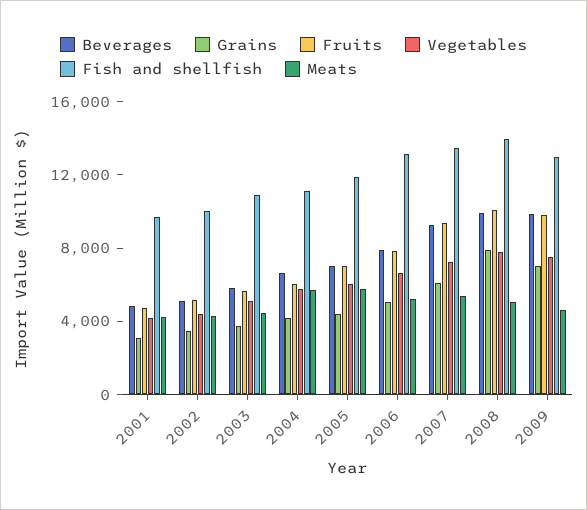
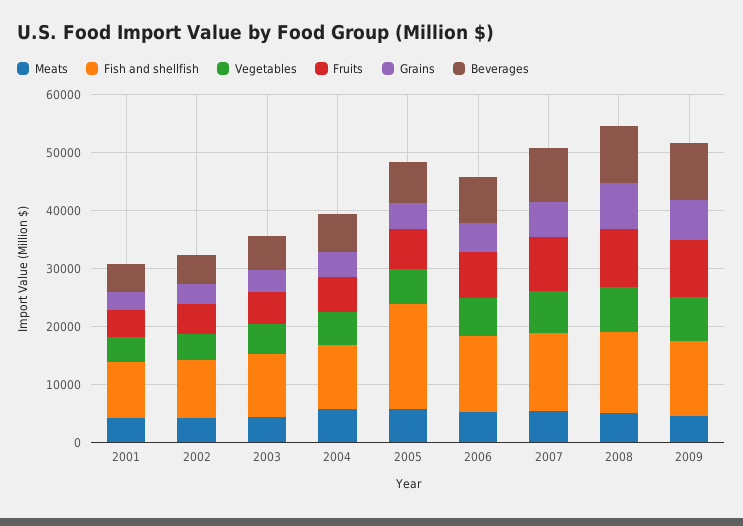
Fish and shellfish, 2005: 12000 -> 18000

